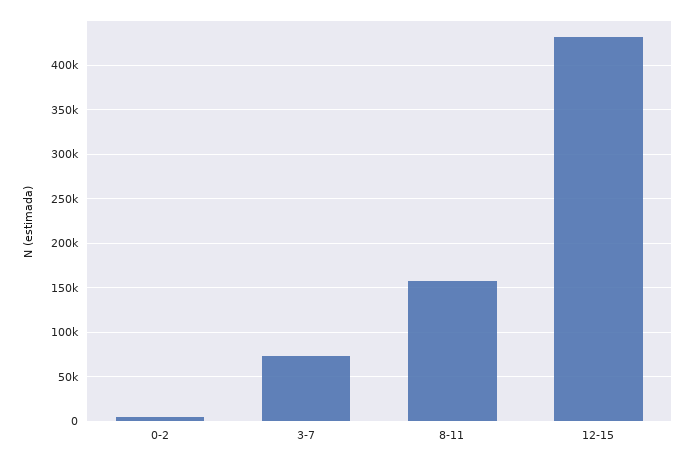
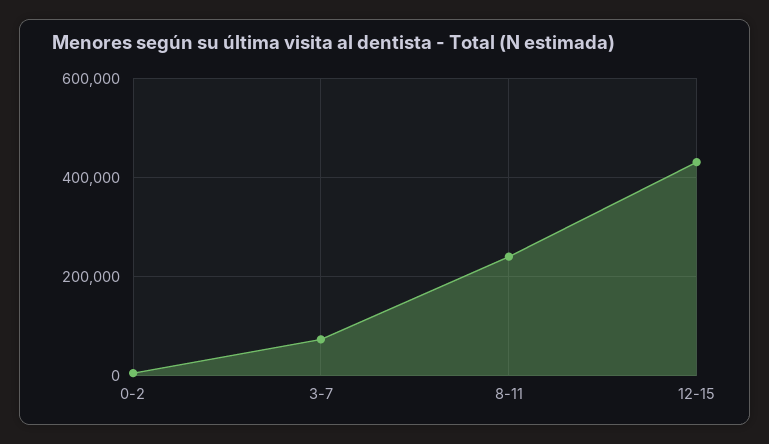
8-11: 160000 -> 240000

